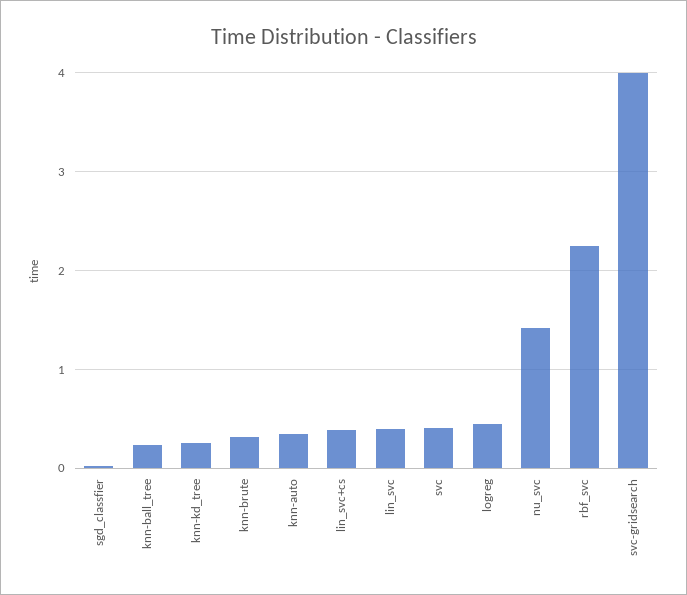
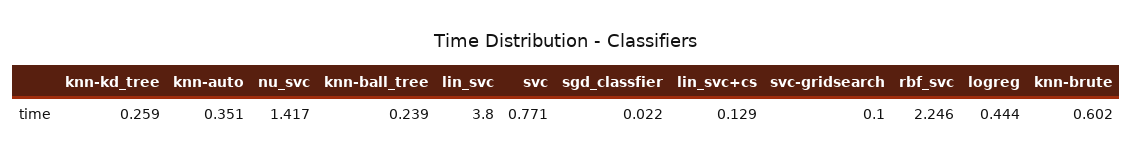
knn-brute: 0.3 -> 0.602
lin_svc+cs: 0.4 -> 0.129
lin_svc: 0.4 -> 3.8
svc: 0.4 -> 0.771
svc-gridsearch: 4 -> 0.1

